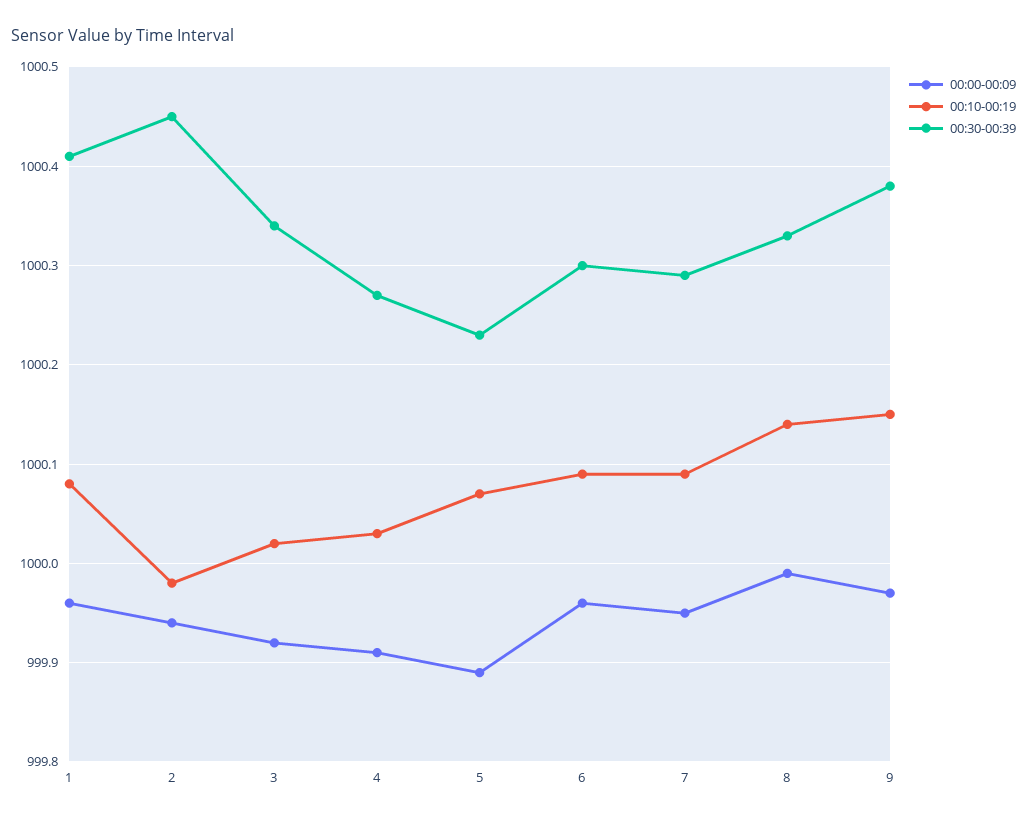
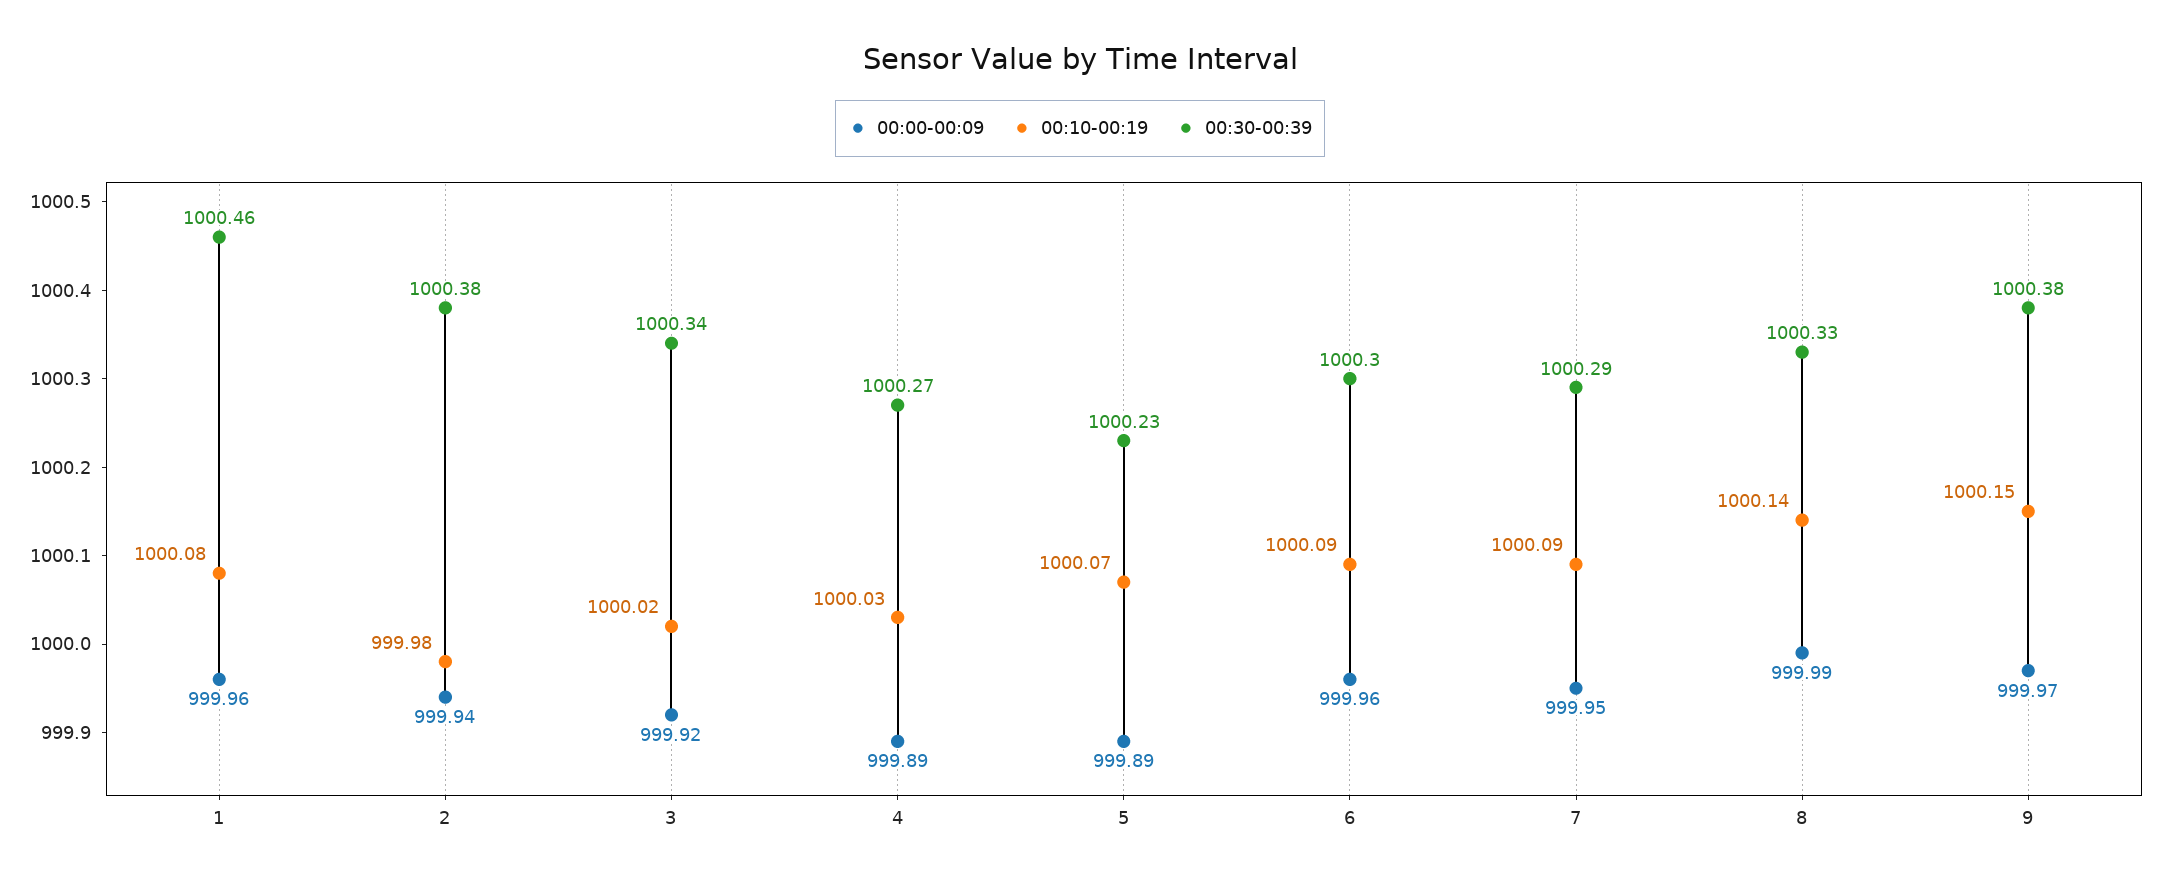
00:30-00:39, 1: 1000.41 -> 1000.46
00:30-00:39, 2: 1000.45 -> 1000.38
00:00-00:09, 4: 999.91 -> 999.89

